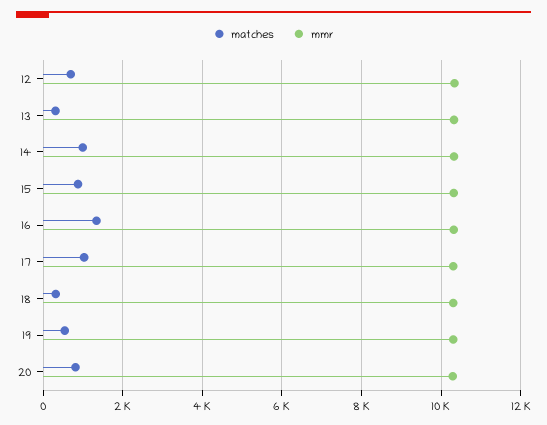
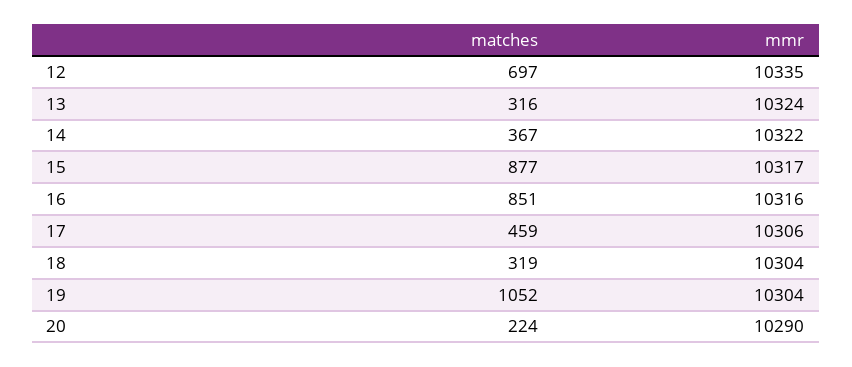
matches, 14: 1000 -> 367
matches, 16: 1400 -> 851
matches, 17: 1000 -> 459
matches, 19: 600 -> 1052
matches, 20: 800 -> 224

